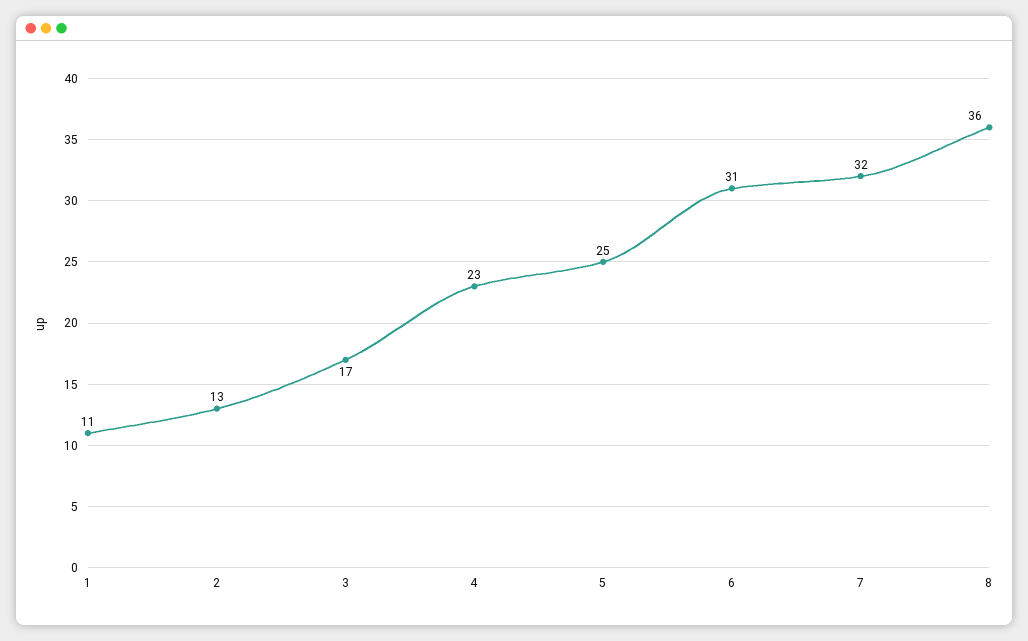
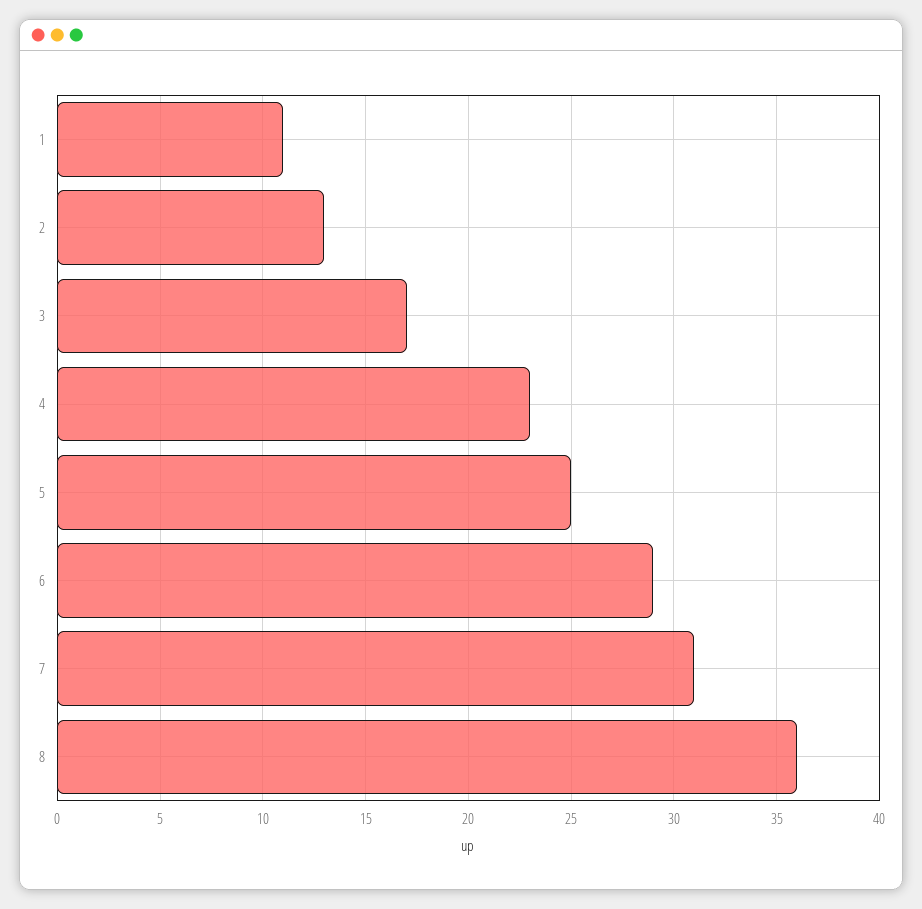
6: 31 -> 29
7: 32 -> 31

